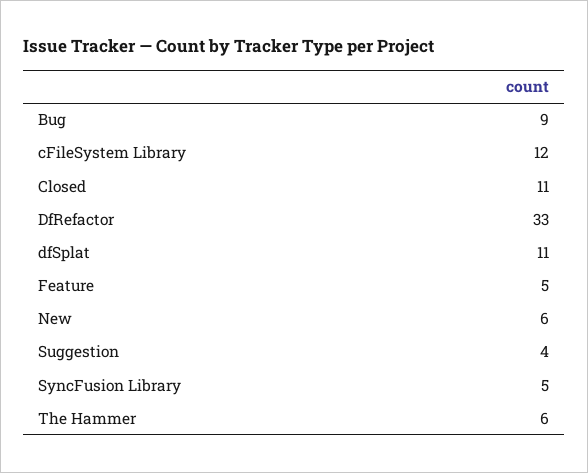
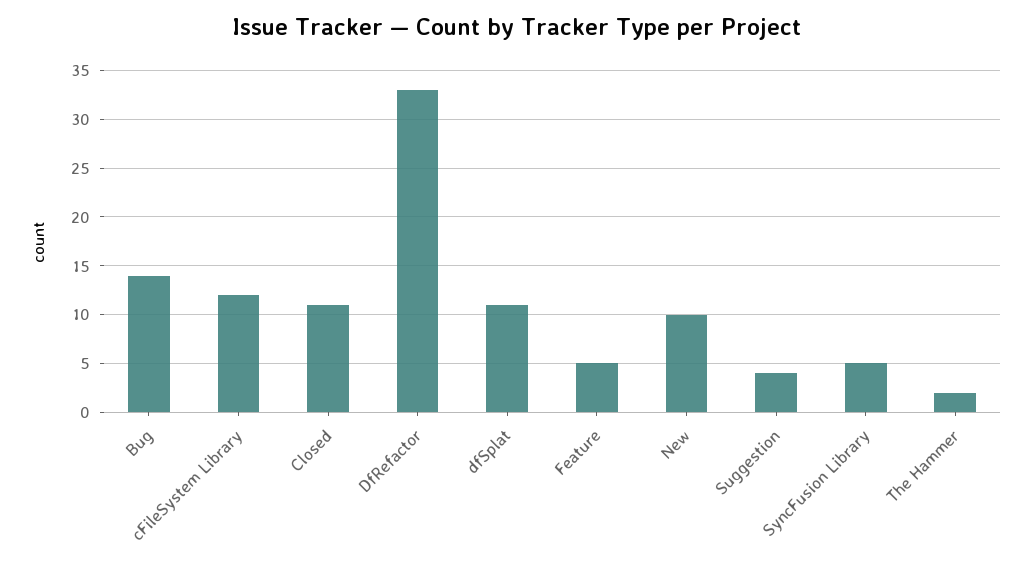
Bug: 9 -> 14
New: 6 -> 10
The Hammer: 6 -> 2

